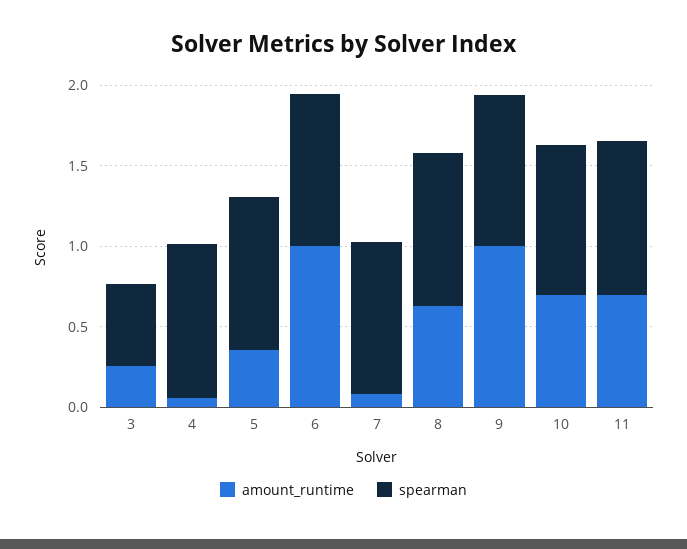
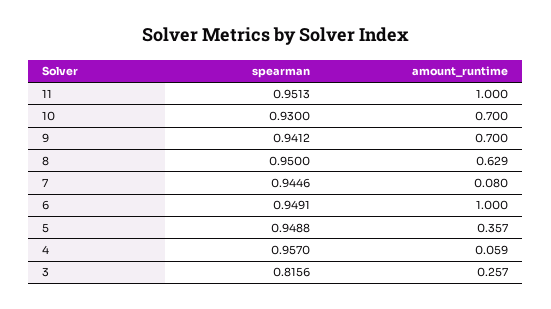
spearman, 3: 0.5 -> 0.8156
amount_runtime, 9: 1 -> 0.7
amount_runtime, 11: 0.7 -> 1

